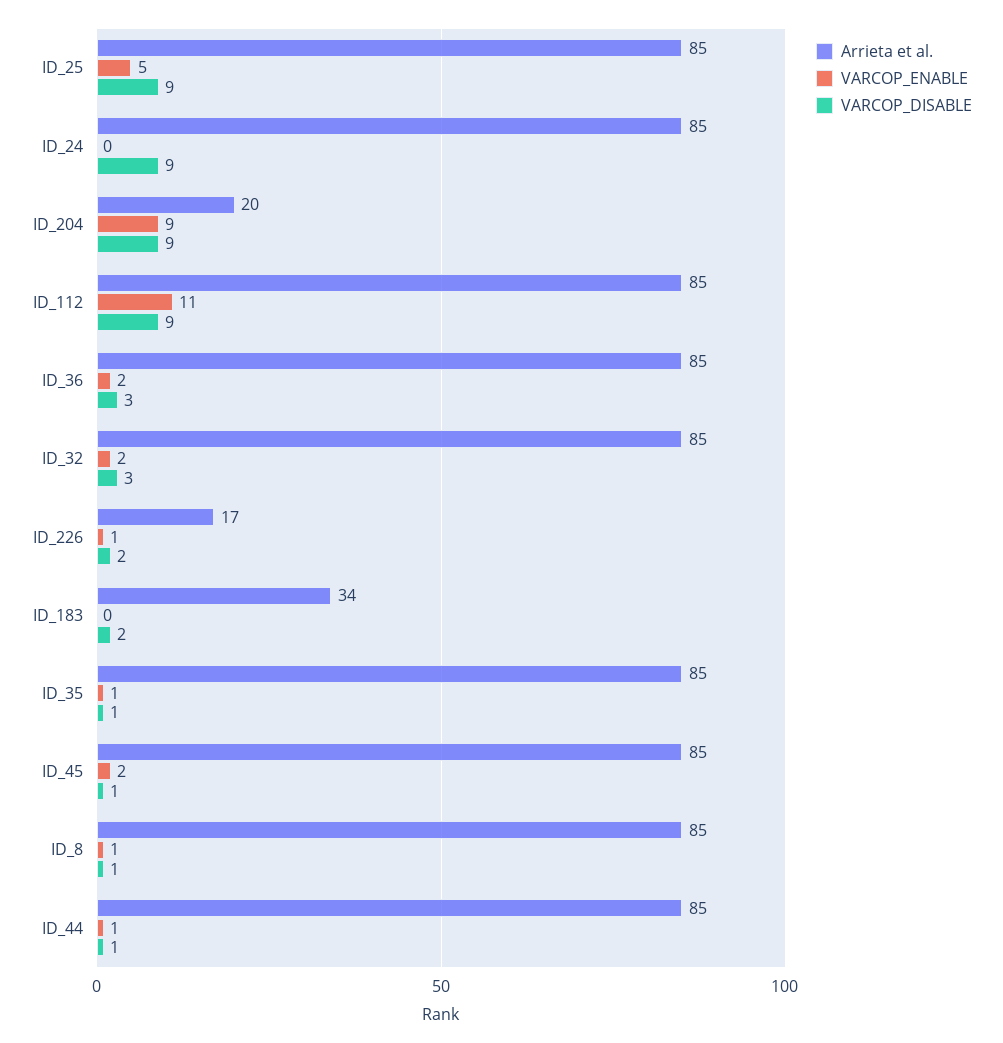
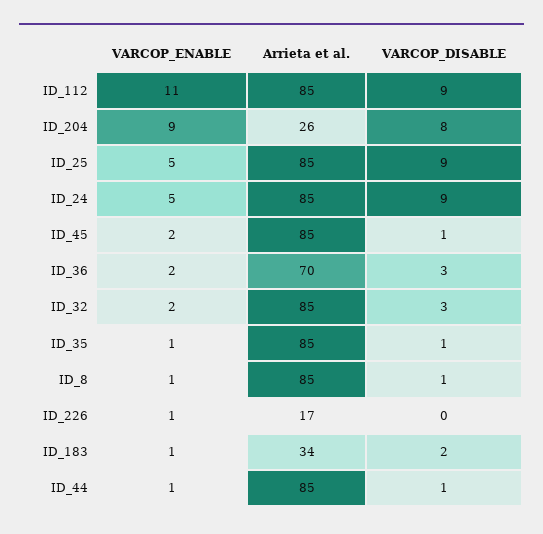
VARCOP_ENABLE, ID_24: 0 -> 5
Arrieta et al., ID_204: 20 -> 26
VARCOP_DISABLE, ID_204: 9 -> 8
Arrieta et al., ID_36: 85 -> 70
VARCOP_DISABLE, ID_226: 2 -> 0
VARCOP_ENABLE, ID_183: 0 -> 1

